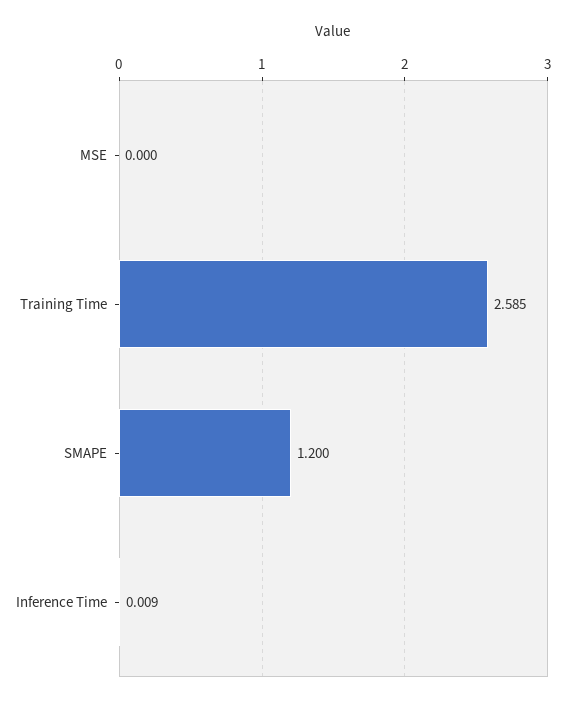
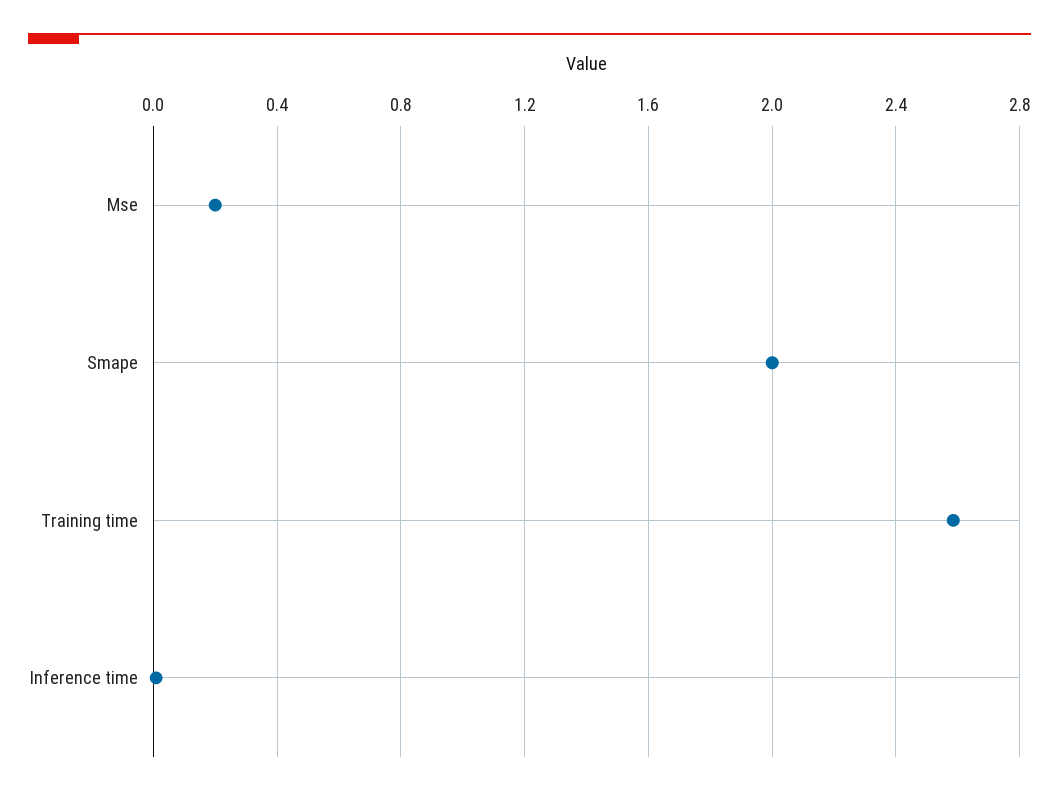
MSE: 0 -> 0.2
SMAPE: 1.2 -> 2

